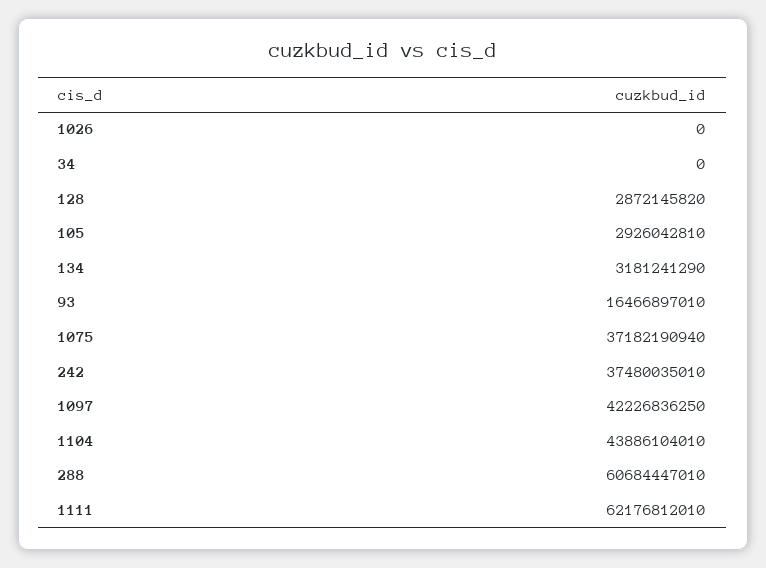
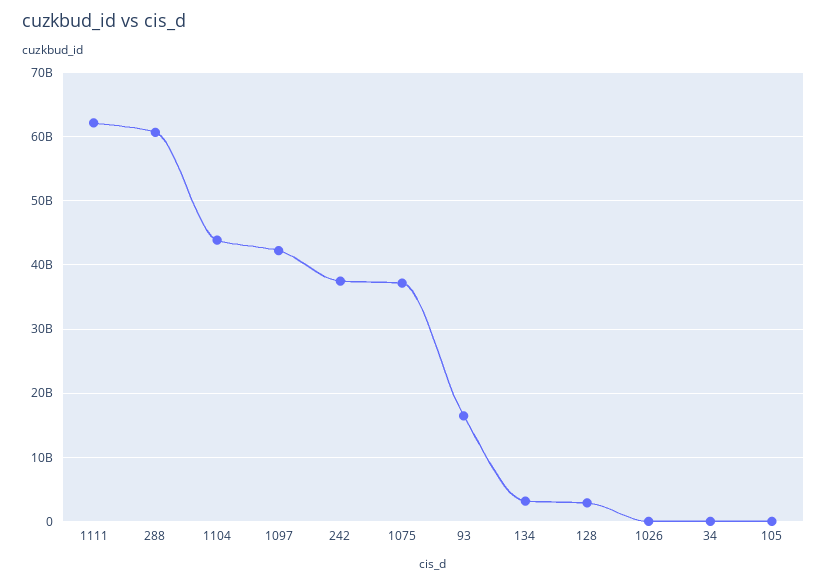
105: 2926042810 -> 0

